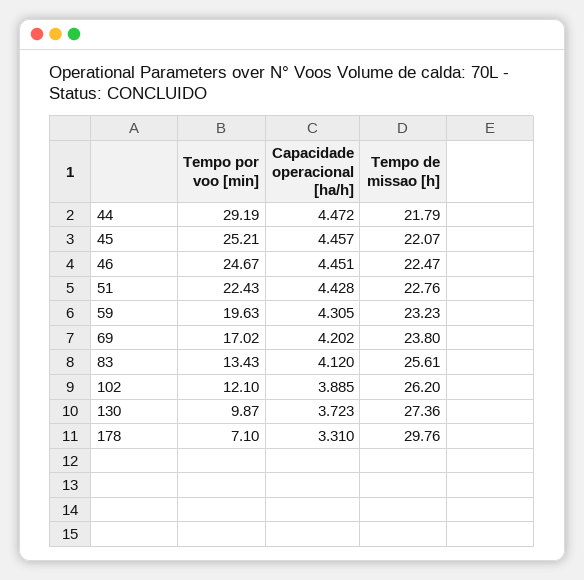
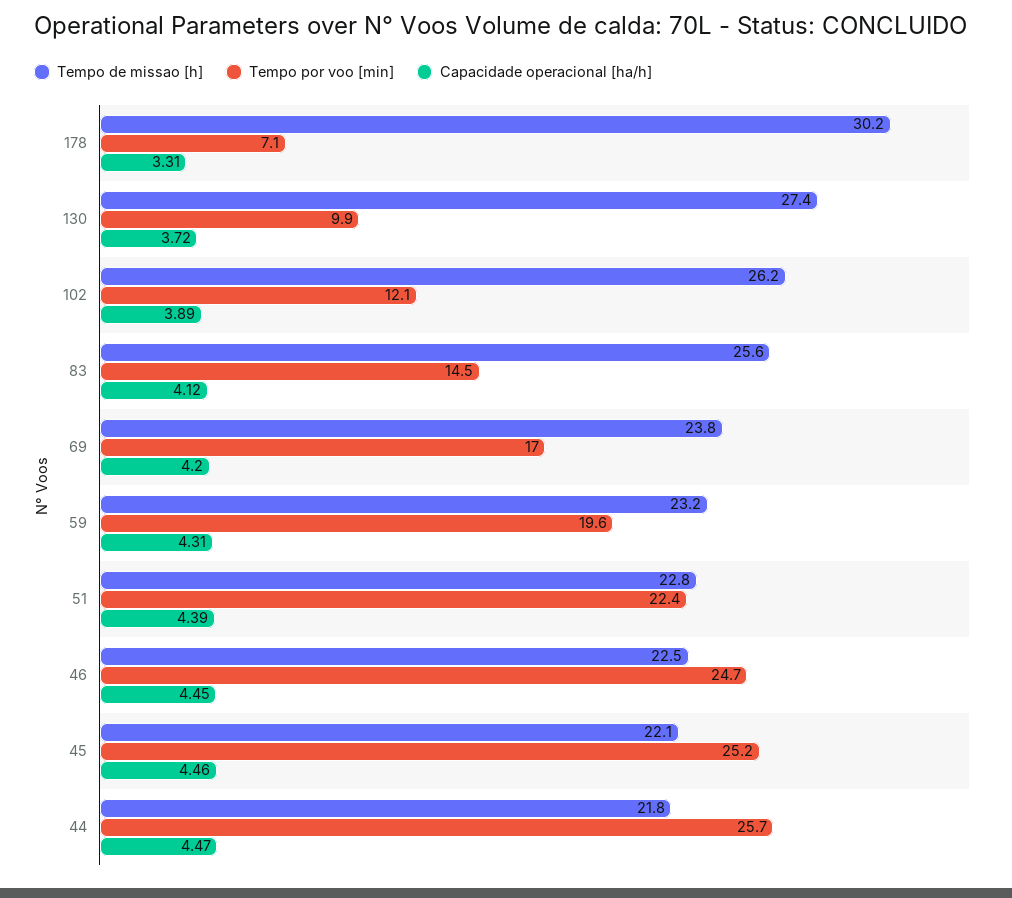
Tempo por voo [min], 44: 29.19 -> 25.7
Capacidade operacional [ha/h], 51: 4.428 -> 4.39
Tempo por voo [min], 83: 13.43 -> 14.5
Tempo de missao [h], 178: 29.76 -> 30.2

